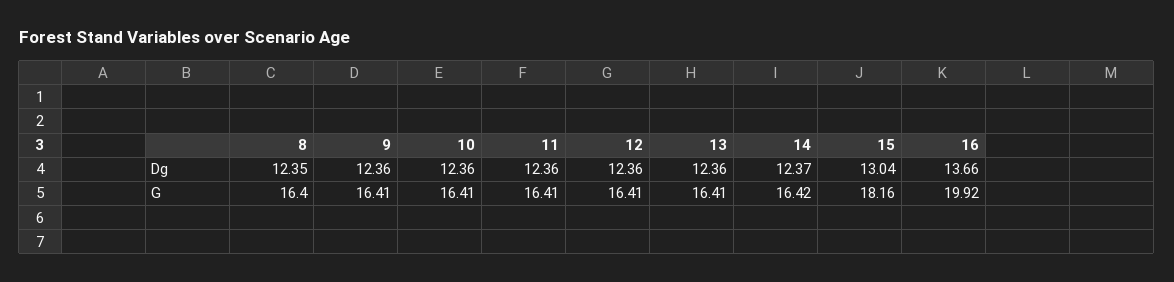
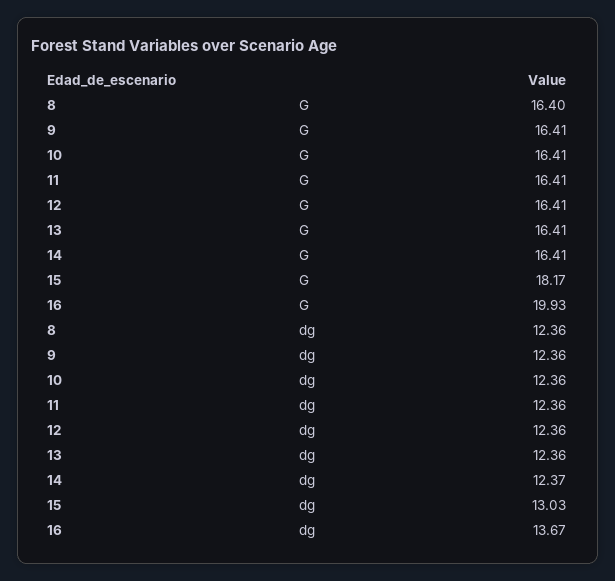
8, Dg: 12.35 -> 12.36
15, Dg: 13.04 -> 13.03
16, Dg: 13.66 -> 13.67
14, G: 16.42 -> 16.41
15, G: 18.16 -> 18.17
16, G: 19.92 -> 19.93

